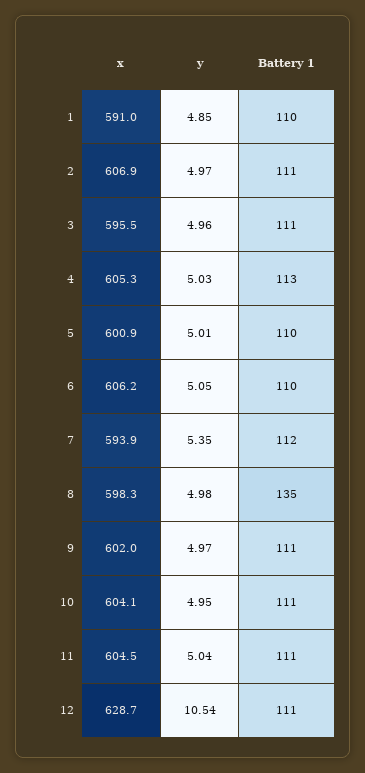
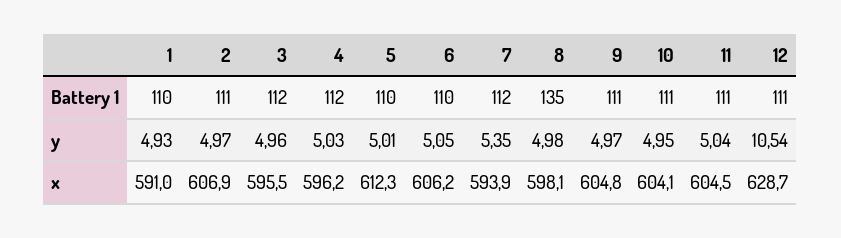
y, 1: 4.85 -> 4.93
Battery 1, 3: 111 -> 112
x, 4: 605.3 -> 596.2
Battery 1, 4: 113 -> 112
x, 5: 600.9 -> 612.3
x, 8: 598.3 -> 598.1
x, 9: 602 -> 604.8

